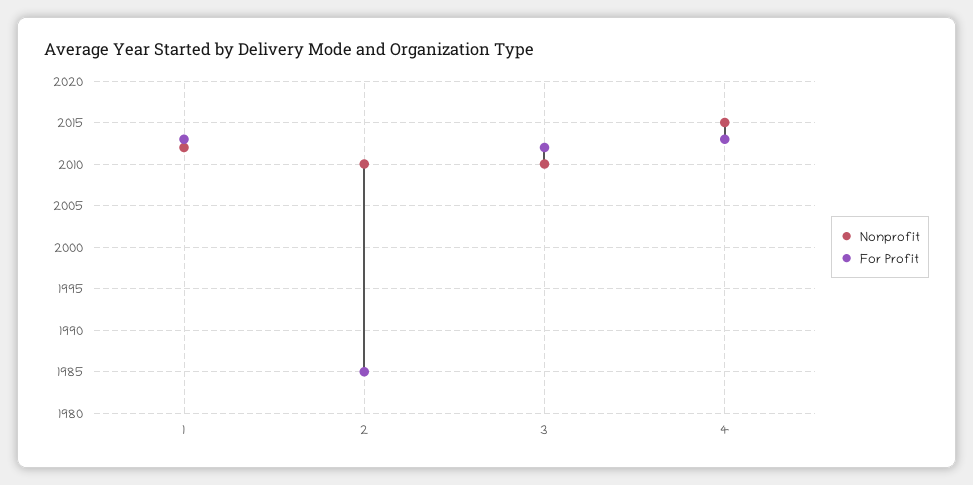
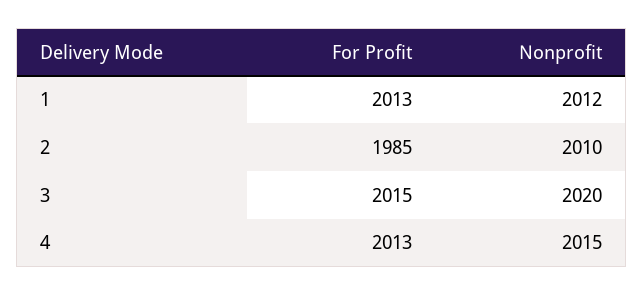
Nonprofit, 3: 2010 -> 2020
For Profit, 3: 2012 -> 2015

